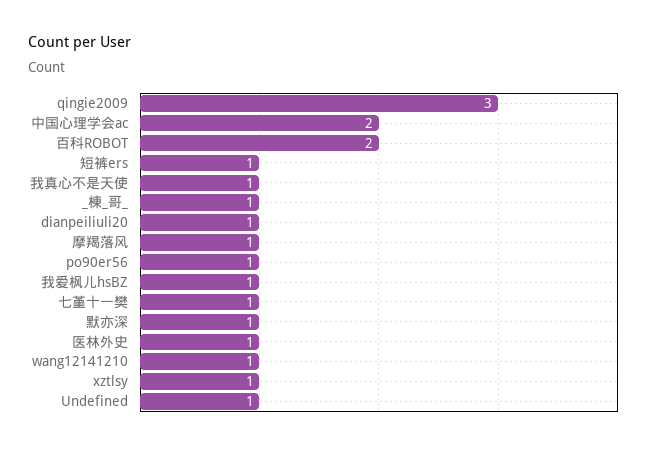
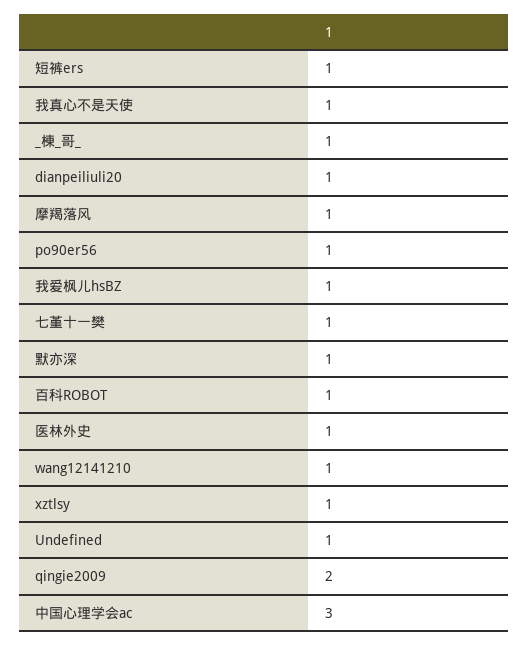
qingie2009: 3 -> 2
中国心理学会ac: 2 -> 3
百科ROBOT: 2 -> 1

